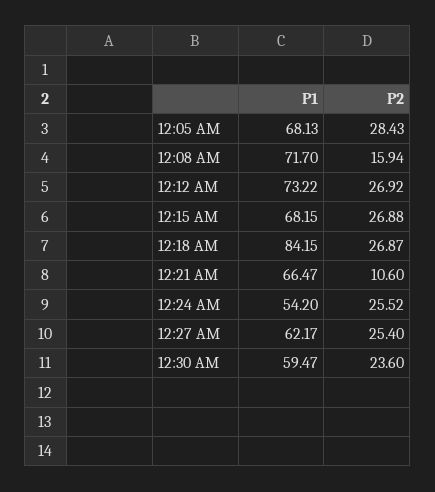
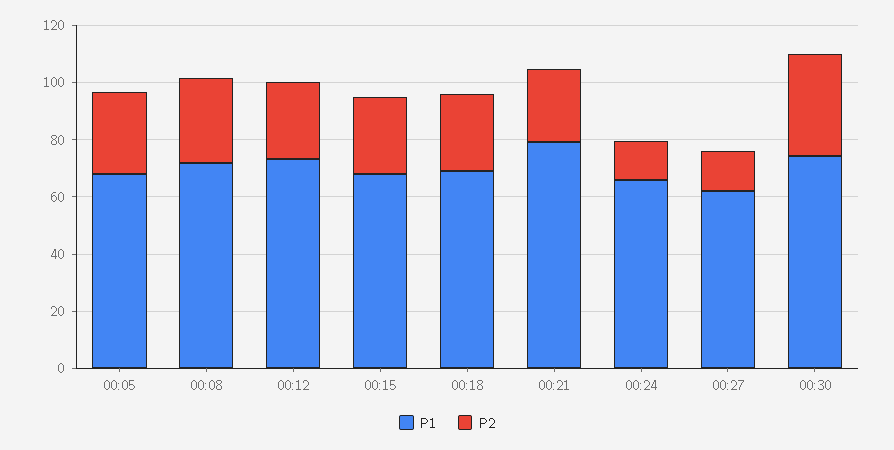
P2, 12:08 AM: 15.94 -> 30
P1, 12:18 AM: 84.15 -> 70
P1, 12:21 AM: 66.47 -> 80
P2, 12:21 AM: 10.6 -> 25
P1, 12:24 AM: 54.2 -> 65
P2, 12:24 AM: 25.52 -> 15
P2, 12:27 AM: 25.4 -> 15
P1, 12:30 AM: 59.47 -> 75
P2, 12:30 AM: 23.6 -> 35

